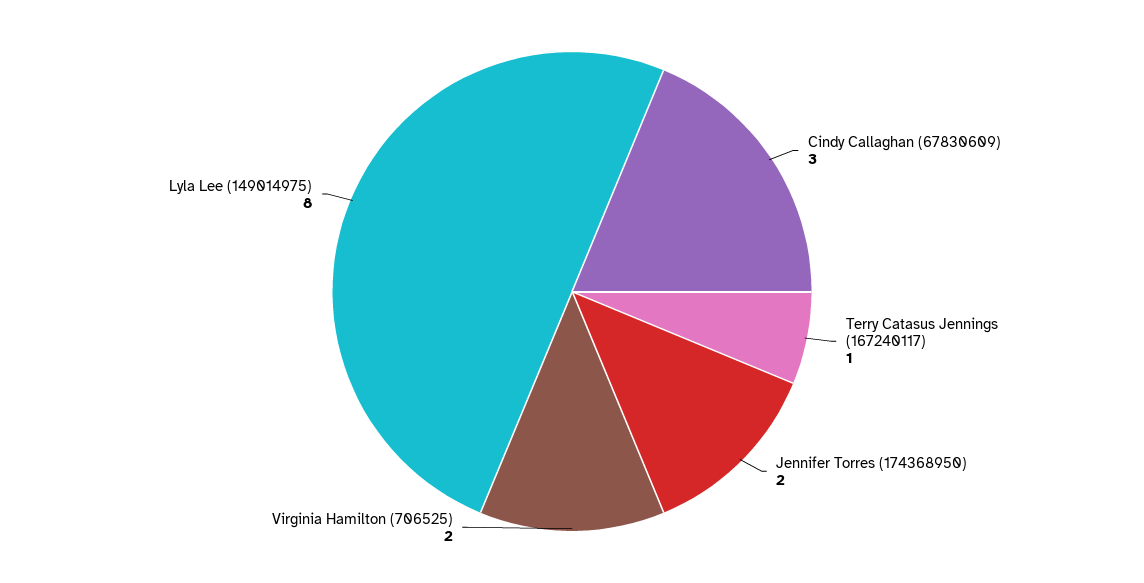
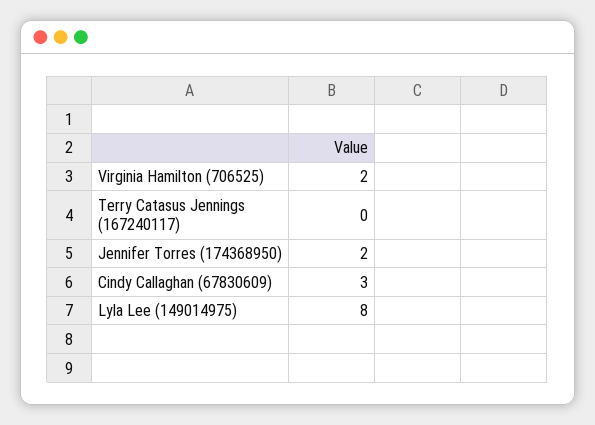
Terry Catasus Jennings (167240117): 1 -> 0

